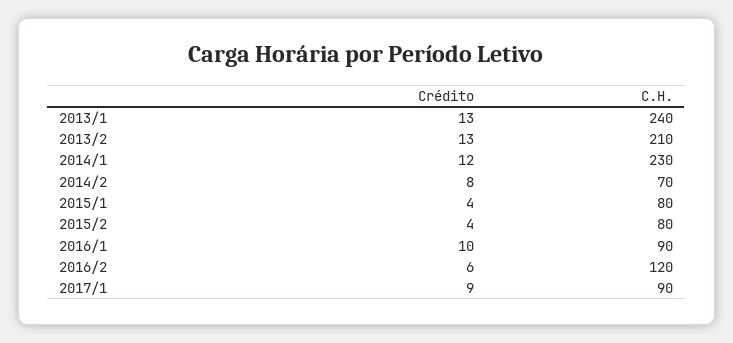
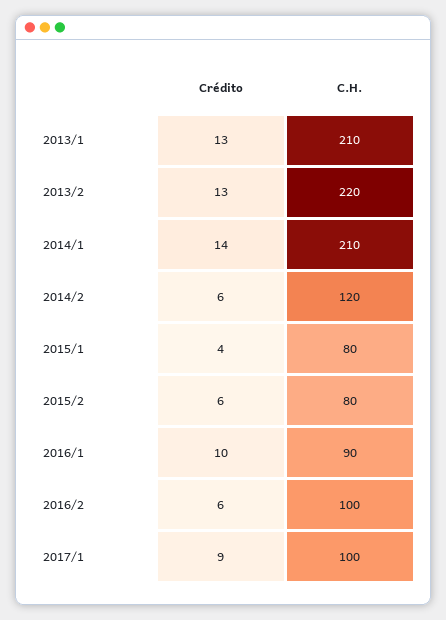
C.H., 2013/1: 240 -> 210
C.H., 2013/2: 210 -> 220
Crédito, 2014/1: 12 -> 14
C.H., 2014/1: 230 -> 210
Crédito, 2014/2: 8 -> 6
C.H., 2014/2: 70 -> 120
Crédito, 2015/2: 4 -> 6
C.H., 2016/2: 120 -> 100
C.H., 2017/1: 90 -> 100

